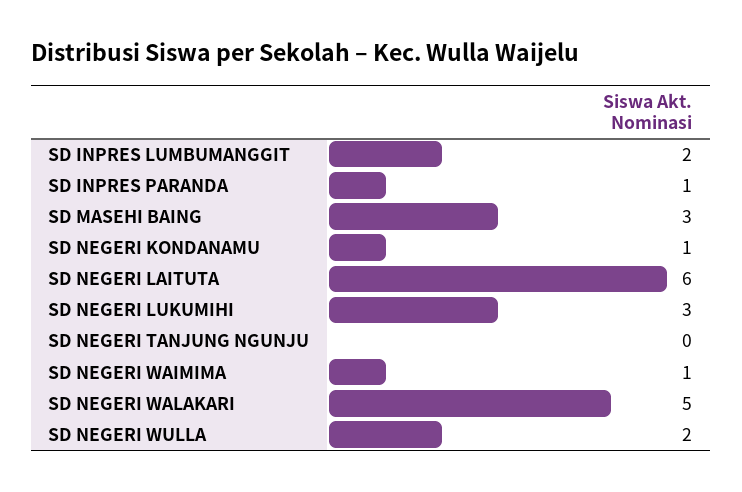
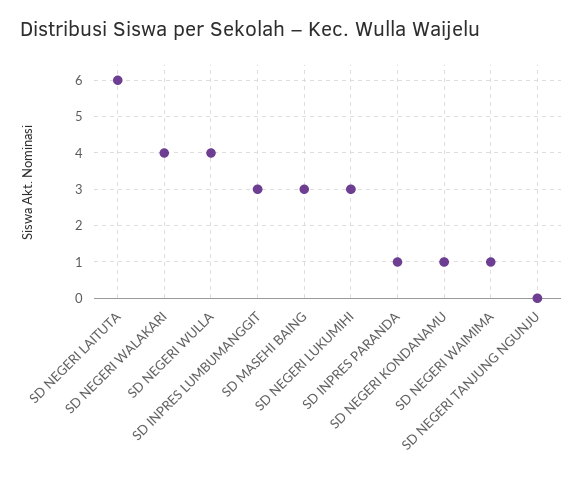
SD INPRES LUMBUMANGGIT: 2 -> 3
SD NEGERI WALAKARI: 5 -> 4
SD NEGERI WULLA: 2 -> 4

